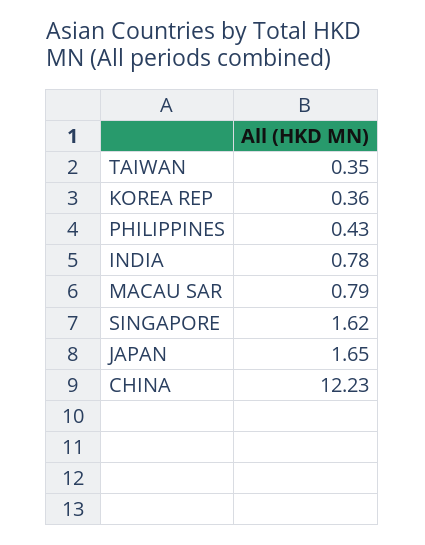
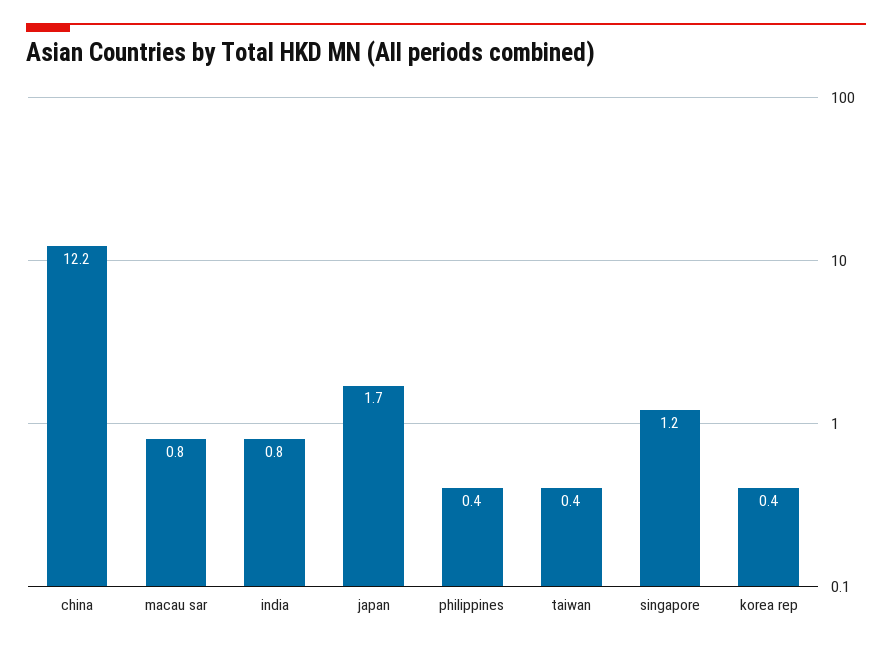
SINGAPORE: 1.62 -> 1.2

